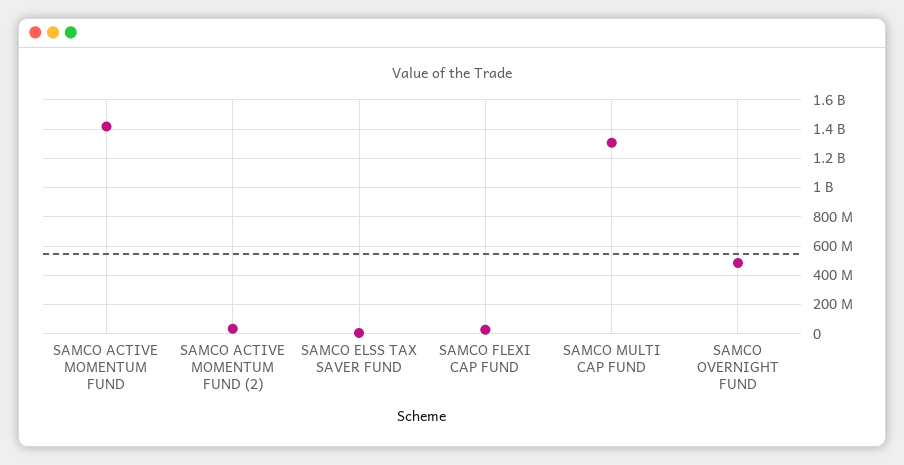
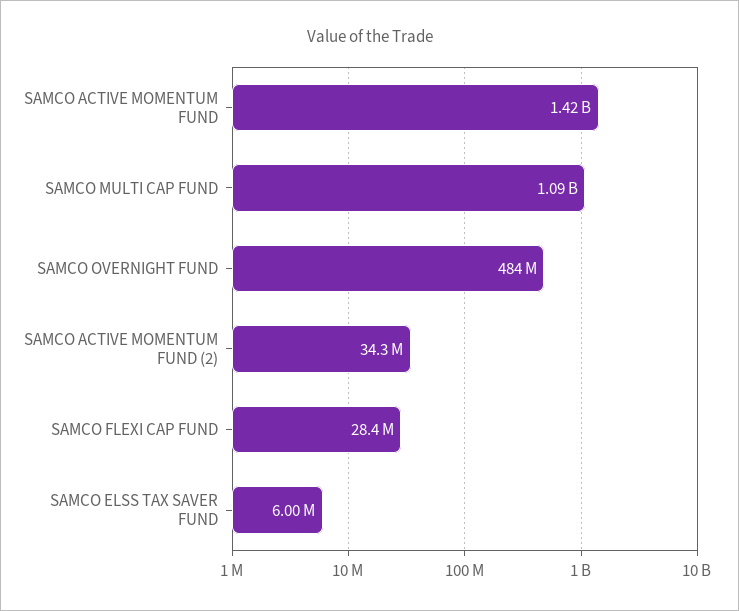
SAMCO MULTI CAP FUND: 1300000000 -> 1090000000

